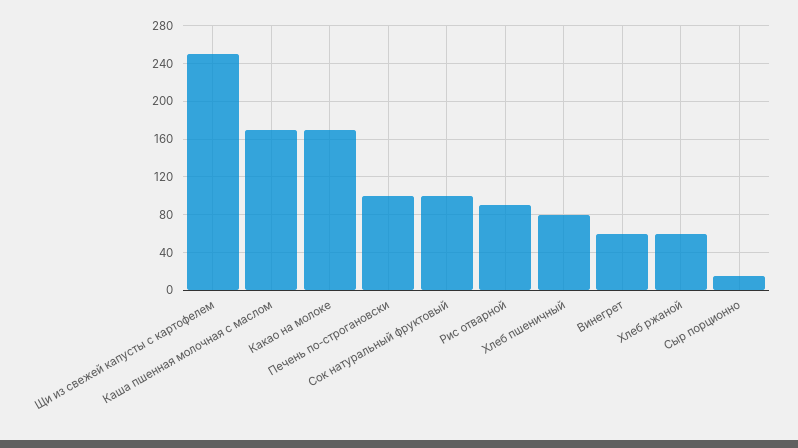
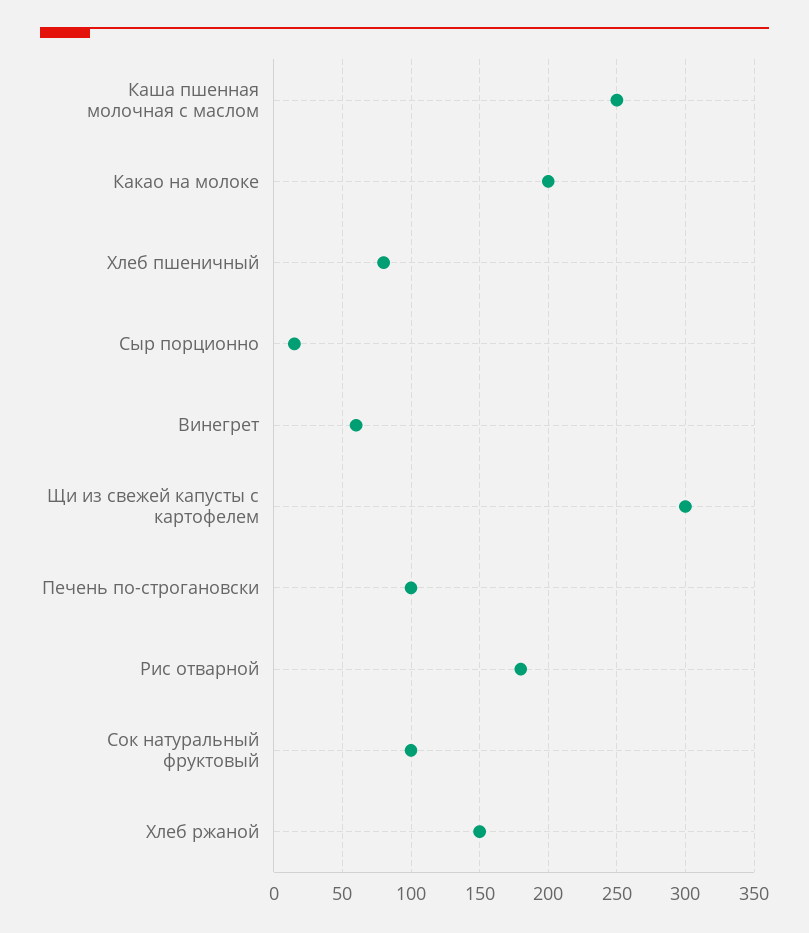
Щи из свежей капусты с картофелем: 250 -> 300
Каша пшенная молочная с маслом: 170 -> 250
Какао на молоке: 170 -> 200
Рис отварной: 90 -> 180
Хлеб ржаной: 60 -> 150

